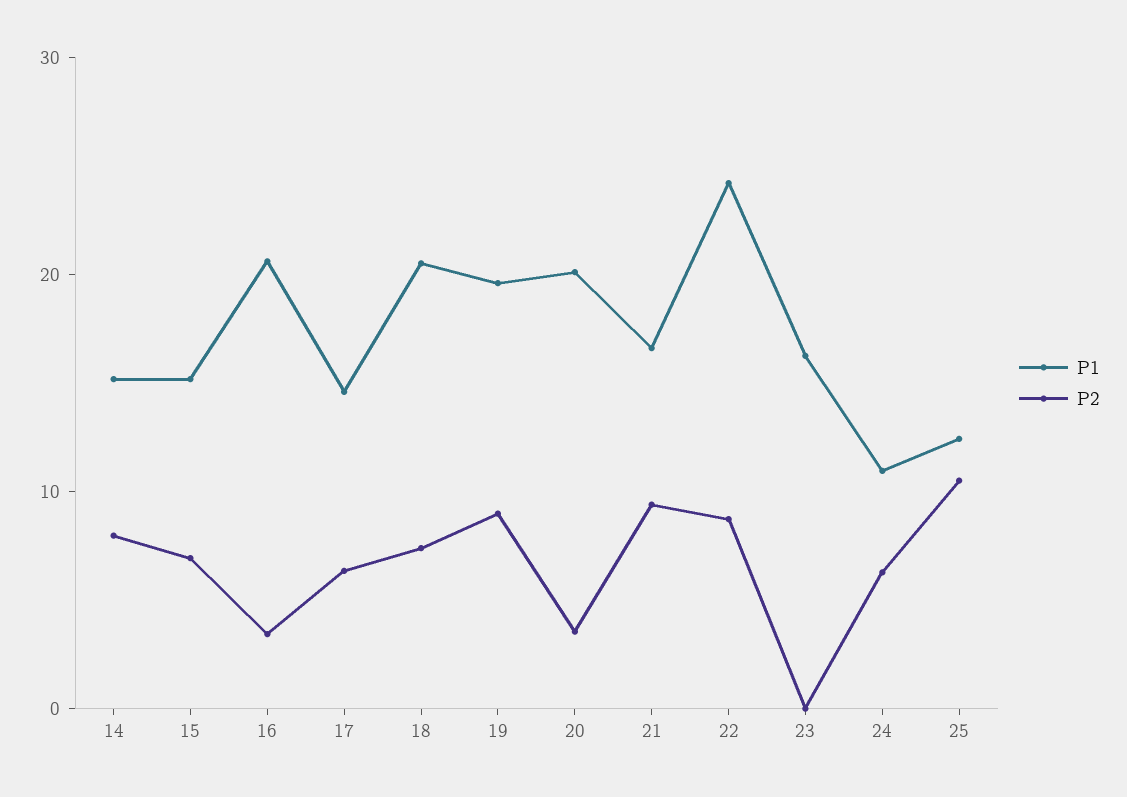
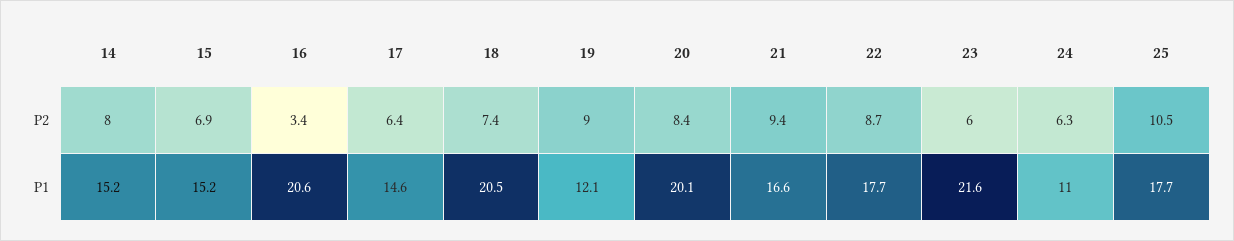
P1, 19: 20 -> 12.1
P2, 20: 4 -> 8.4
P1, 22: 24 -> 17.7
P1, 23: 16 -> 21.6
P2, 23: 0 -> 6
P1, 25: 12 -> 17.7

